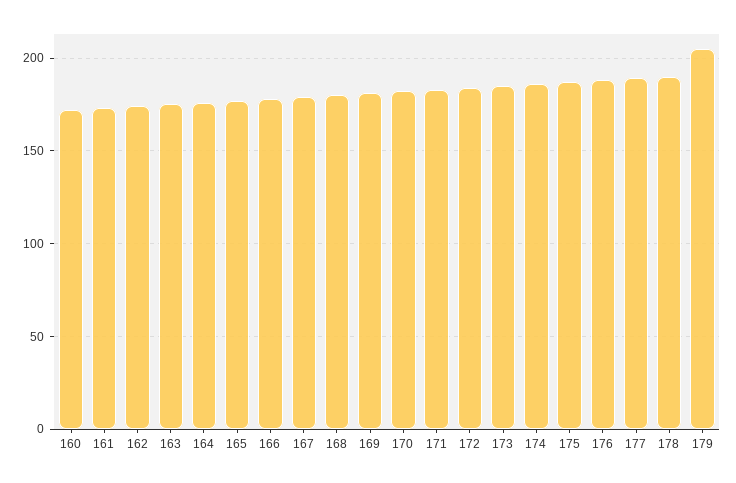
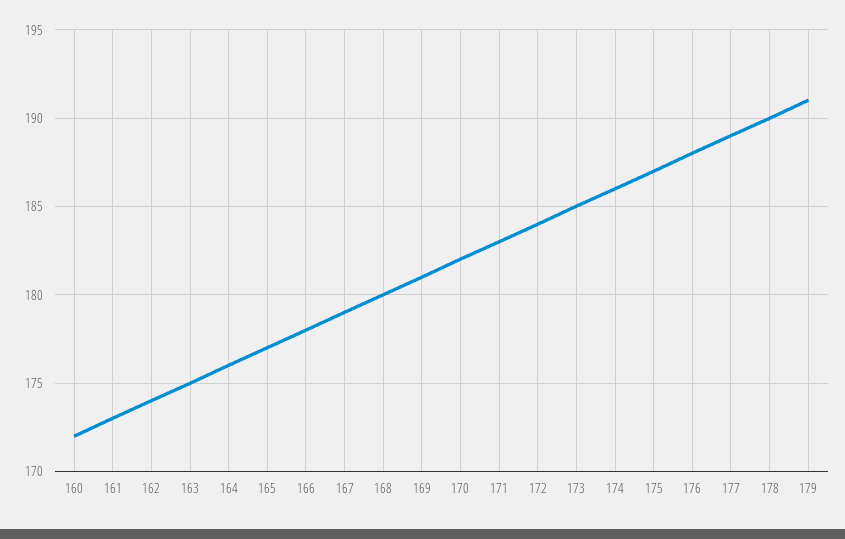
179: 205 -> 191

